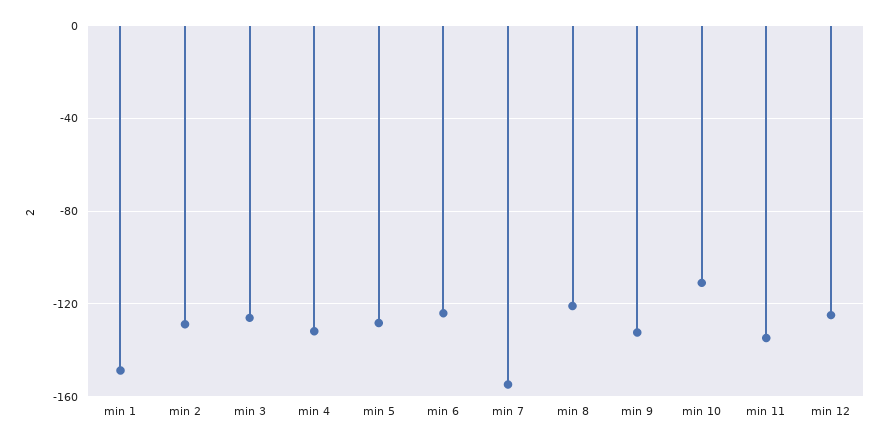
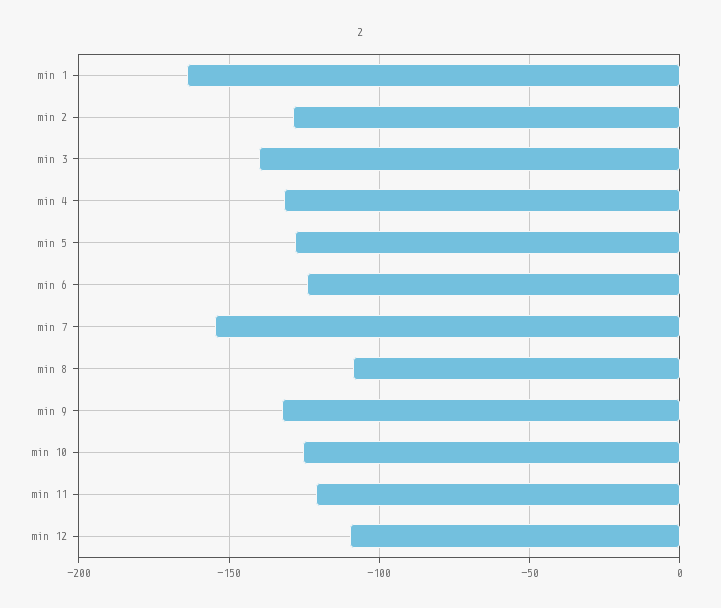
min 1: -150 -> -165
min 3: -125 -> -140
min 8: -120 -> -110
min 10: -110 -> -125
min 11: -135 -> -120
min 12: -125 -> -110

